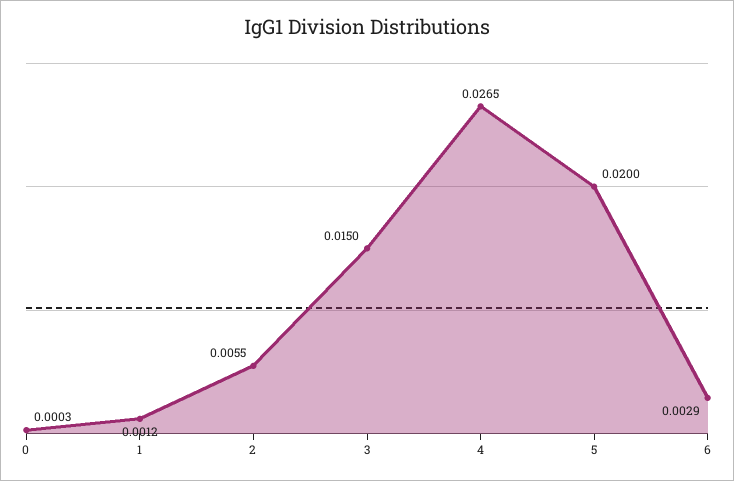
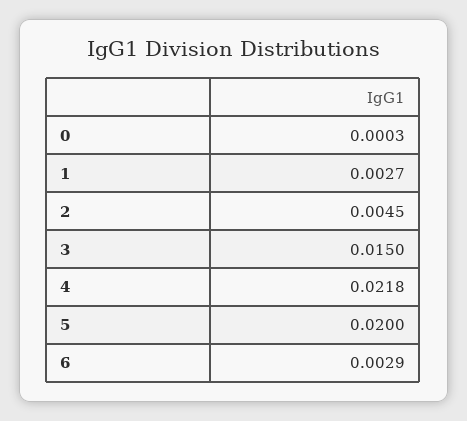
1: 0.0012 -> 0.0027
2: 0.0055 -> 0.0045
4: 0.0265 -> 0.0218

